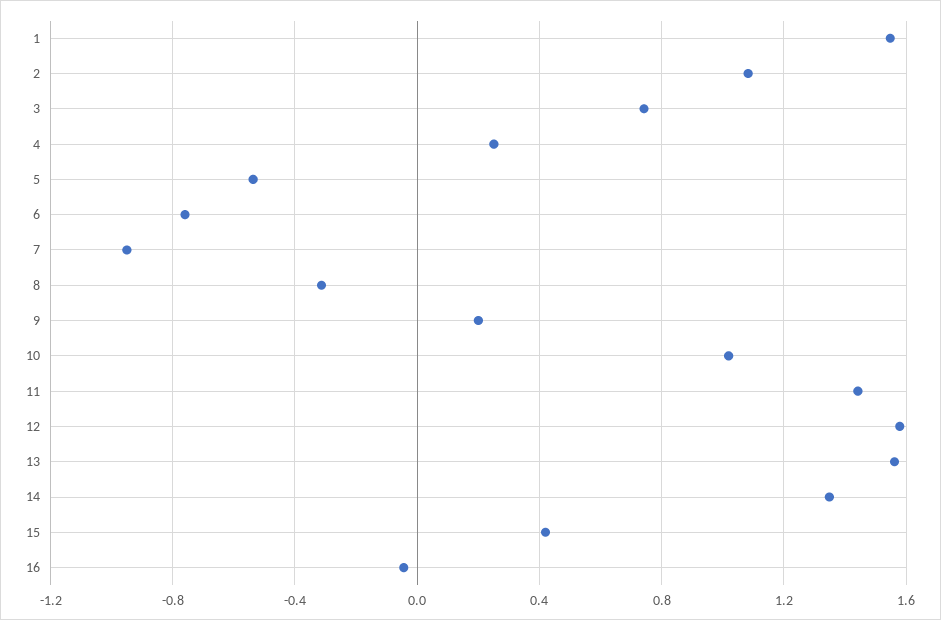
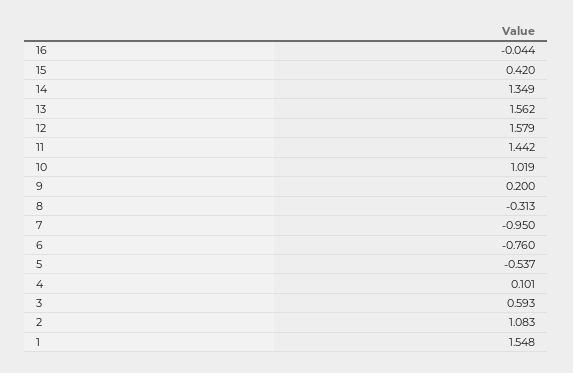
3: 0.75 -> 0.593
4: 0.25 -> 0.101

